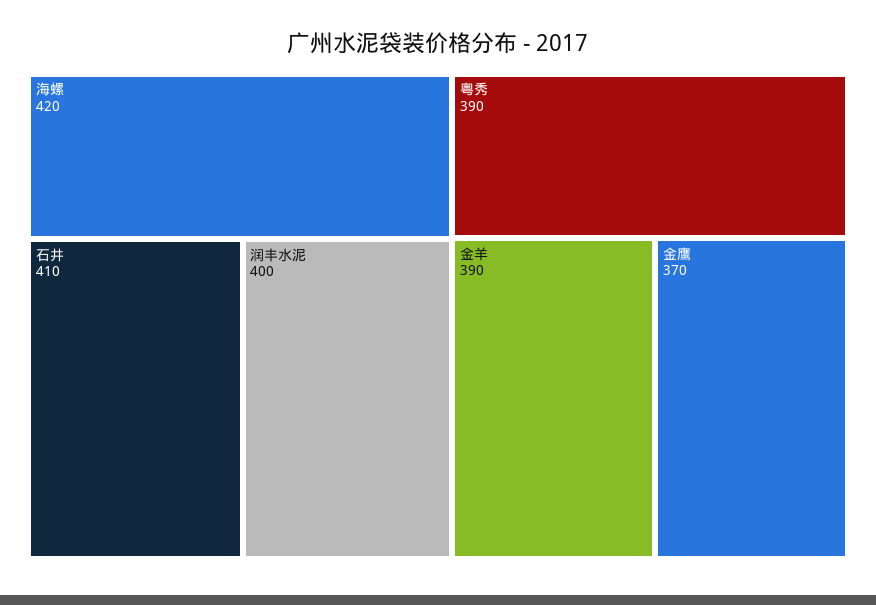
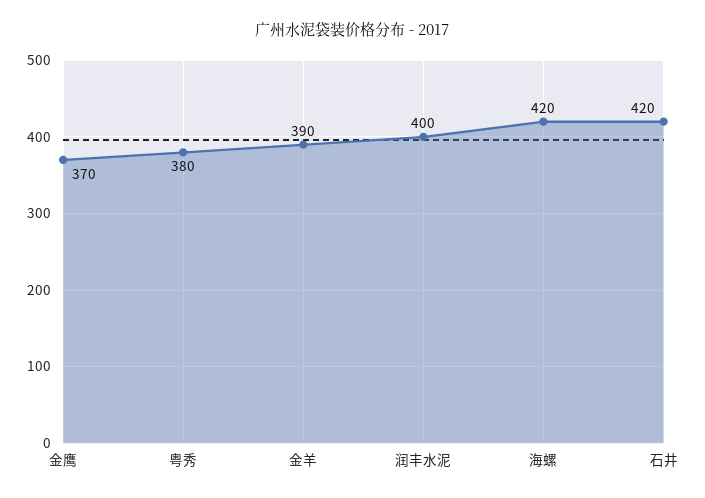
石井: 410 -> 420
粤秀: 390 -> 380

